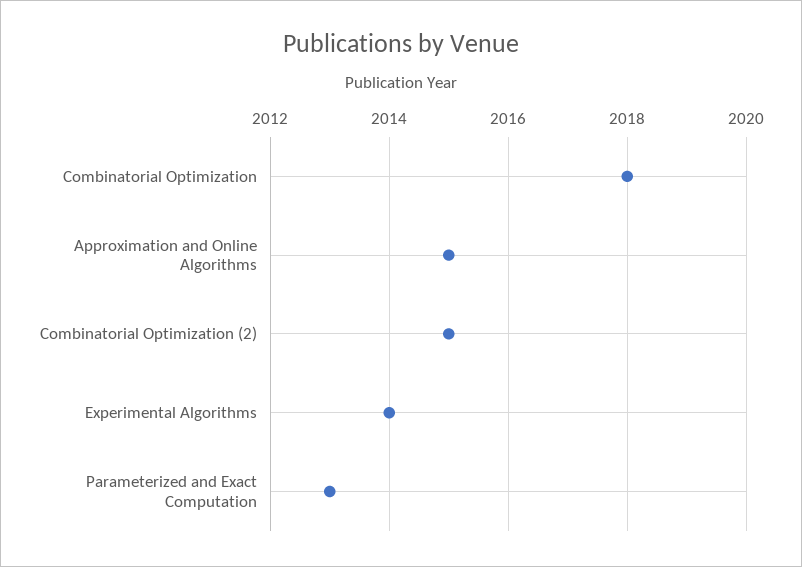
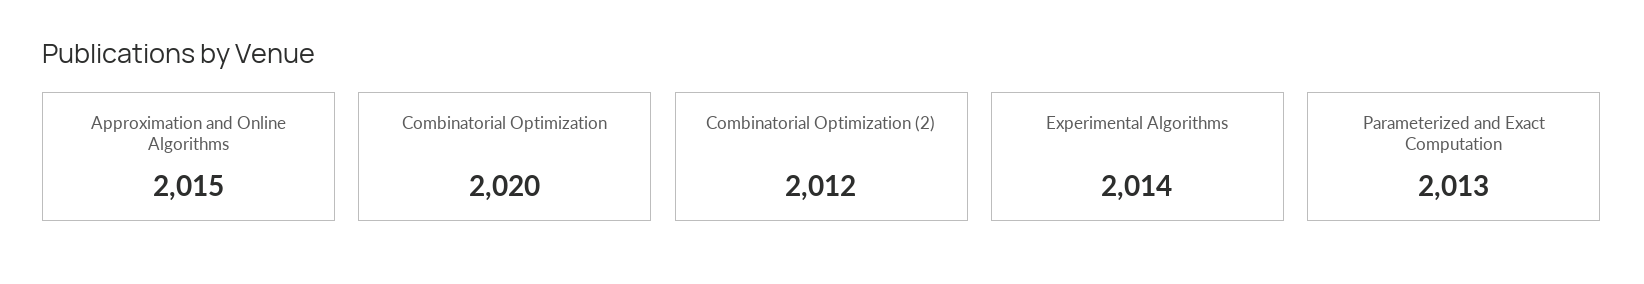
Combinatorial Optimization: 2018 -> 2020
Combinatorial Optimization (2): 2015 -> 2012

